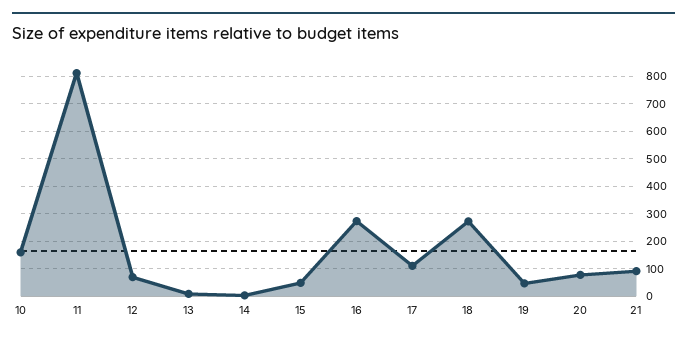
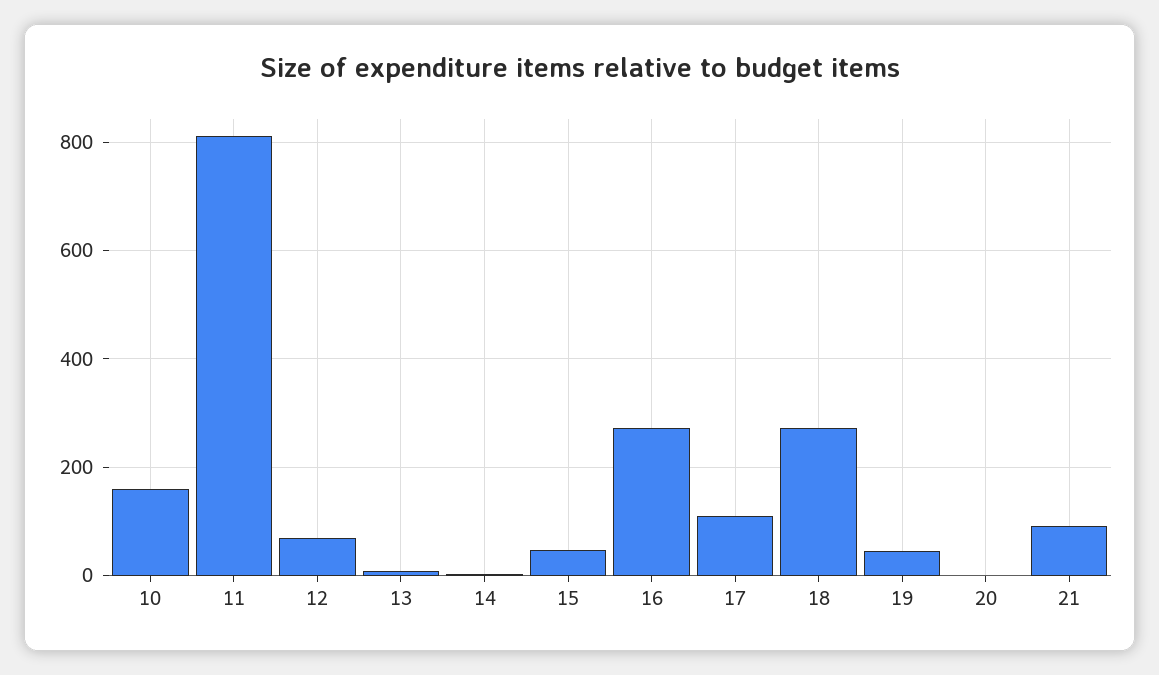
20: 75 -> 0

